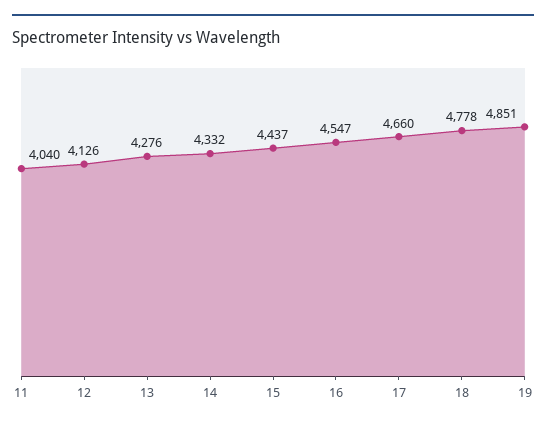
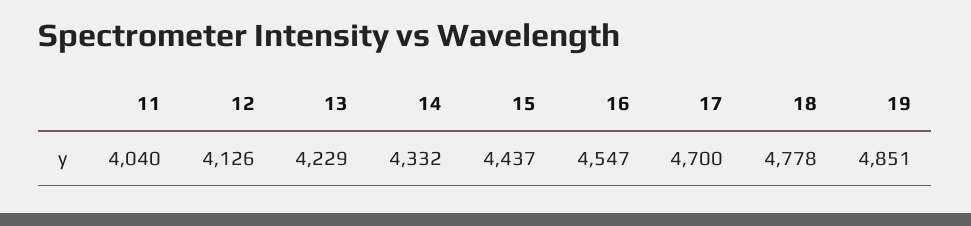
13: 4276 -> 4229
17: 4660 -> 4700

